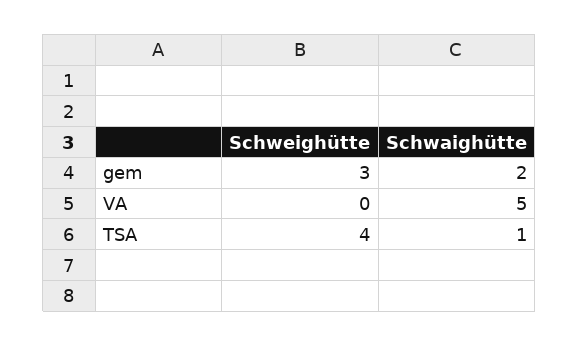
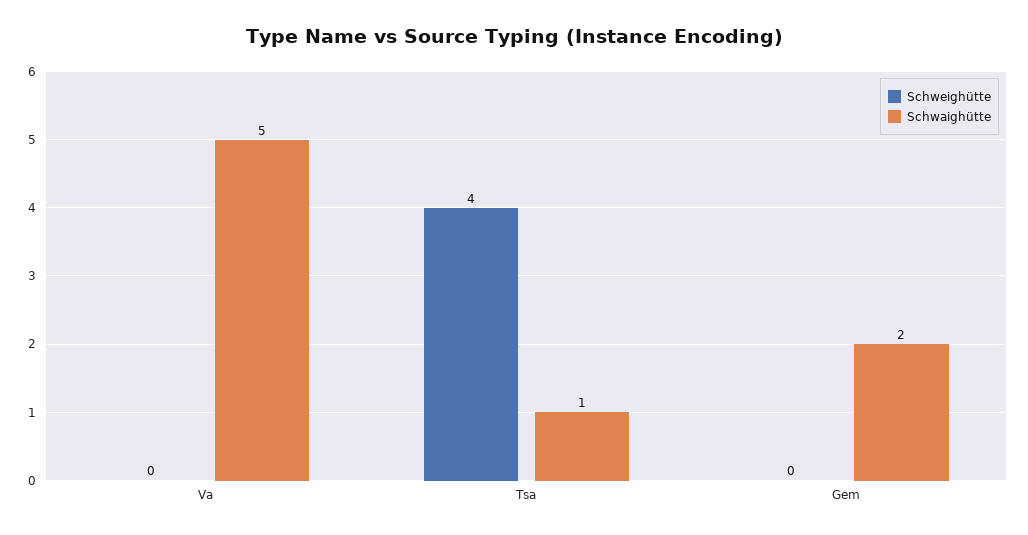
Schweighütte, gem: 3 -> 0

